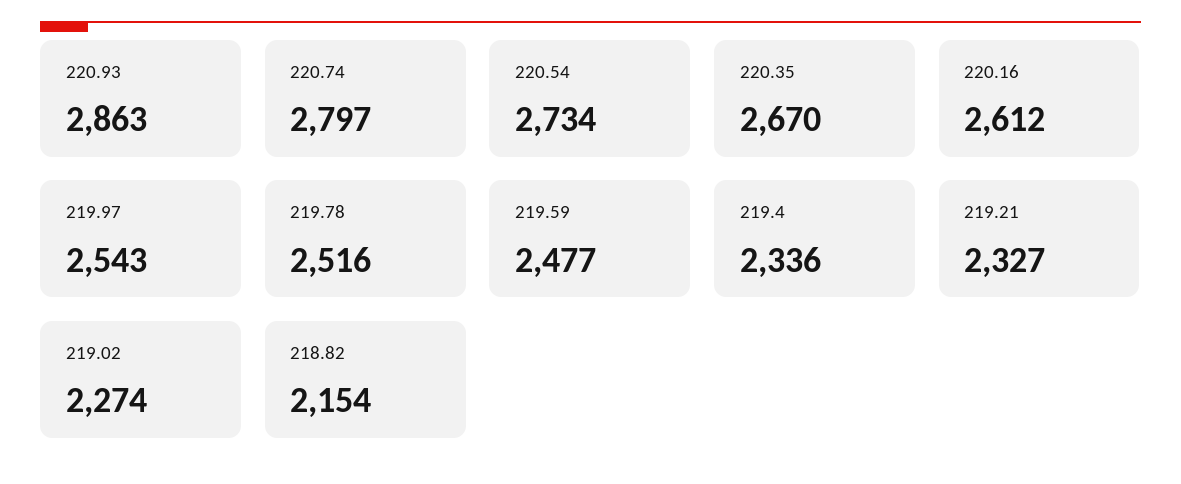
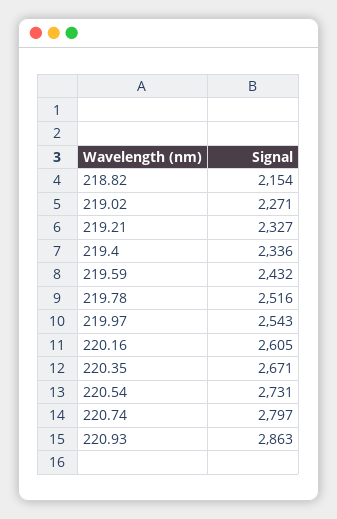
220.54: 2734 -> 2731
220.35: 2670 -> 2671
220.16: 2612 -> 2605
219.59: 2477 -> 2432
219.02: 2274 -> 2271

